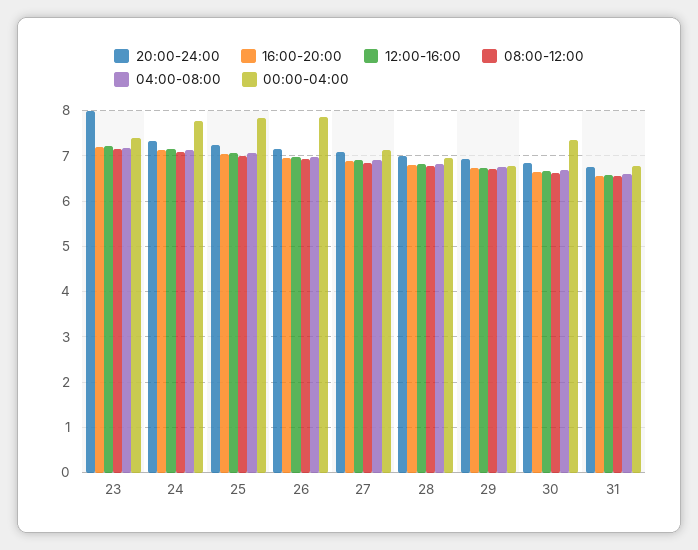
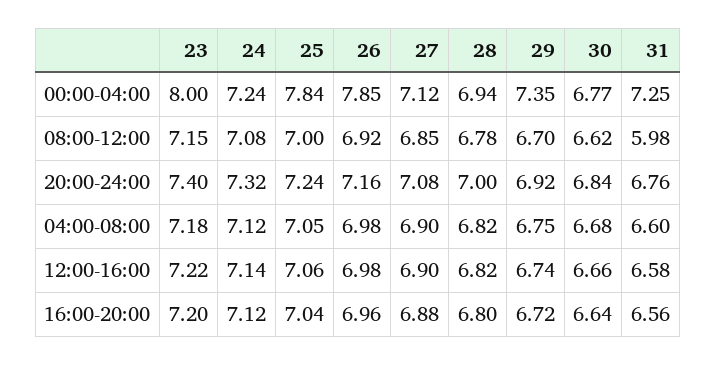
20:00-24:00, 23: 8 -> 7.4
00:00-04:00, 23: 7.4 -> 8
00:00-04:00, 24: 7.8 -> 7.24
00:00-04:00, 29: 6.8 -> 7.35
00:00-04:00, 30: 7.4 -> 6.77
08:00-12:00, 31: 6.6 -> 5.98
00:00-04:00, 31: 6.8 -> 7.25

